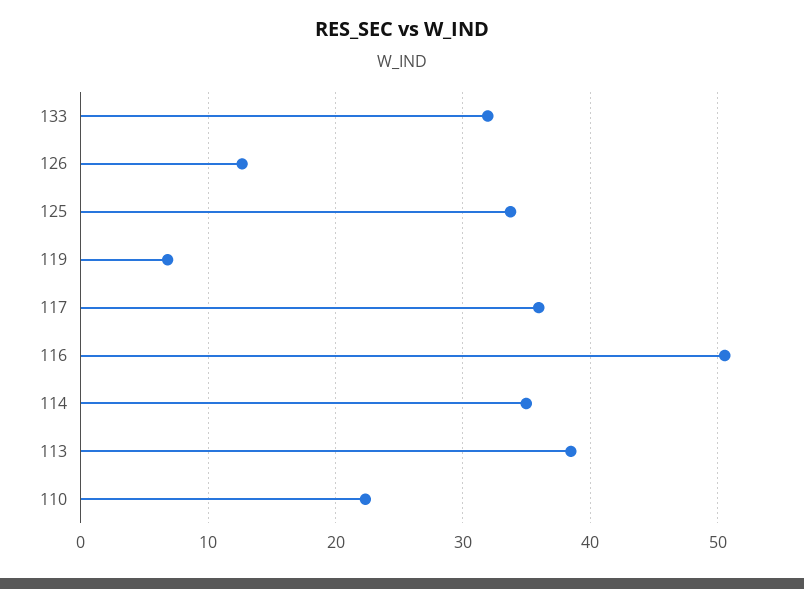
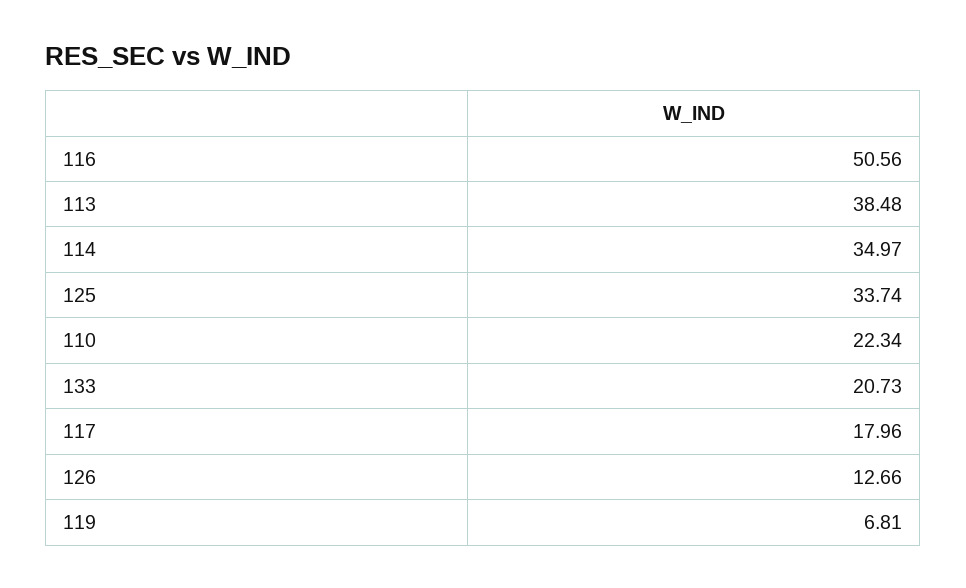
133: 32 -> 20.73
117: 36 -> 17.96

